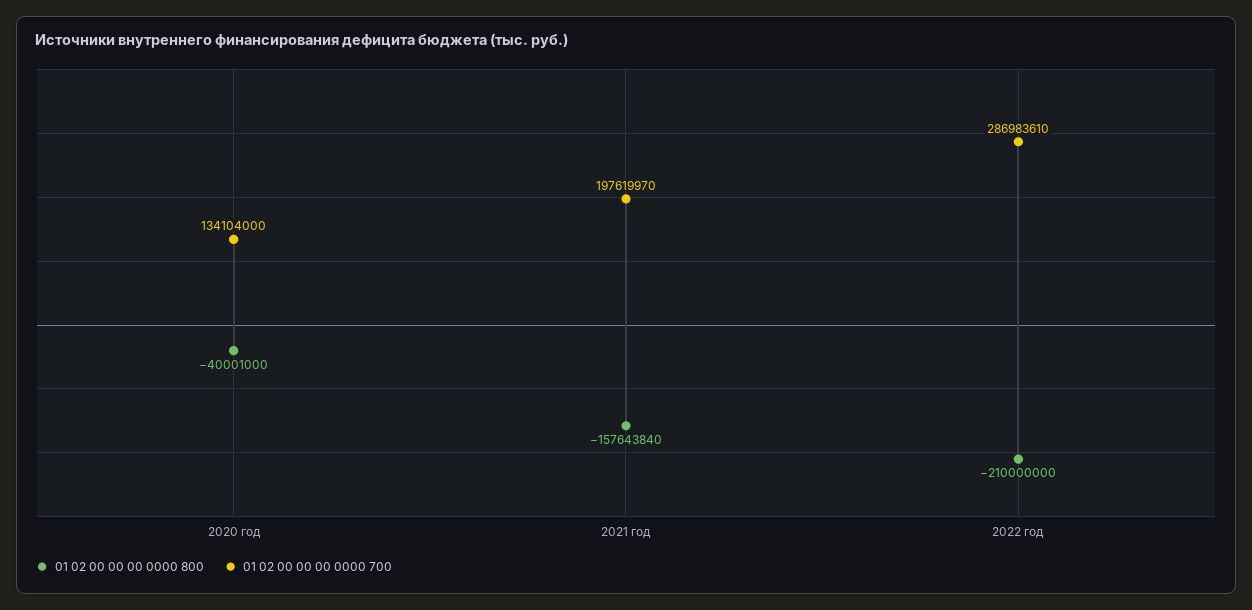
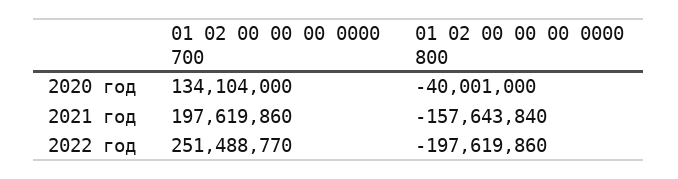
01 02 00 00 00 0000 700, 2021 год: 197619970 -> 197619860
01 02 00 00 00 0000 800, 2022 год: -210000000 -> -197619860
01 02 00 00 00 0000 700, 2022 год: 286983610 -> 251488770

